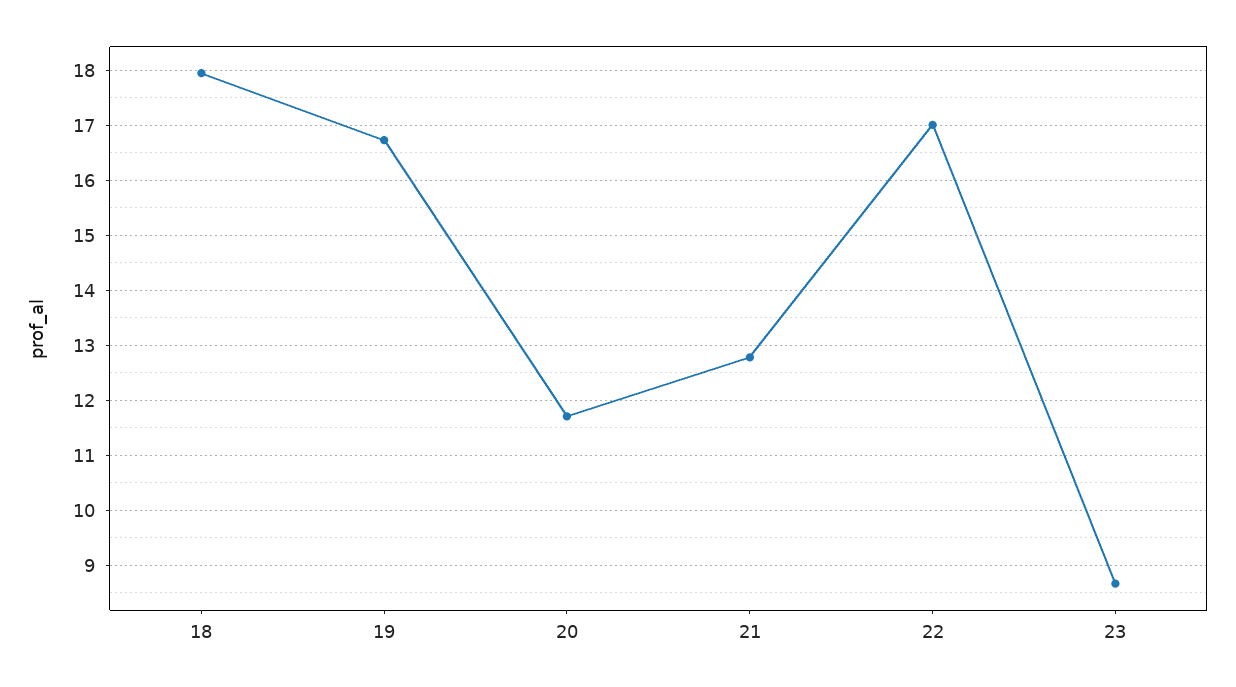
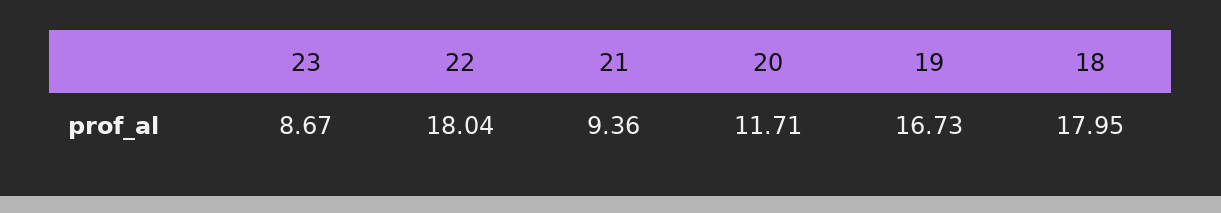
21: 12.8 -> 9.36
22: 17 -> 18.04

